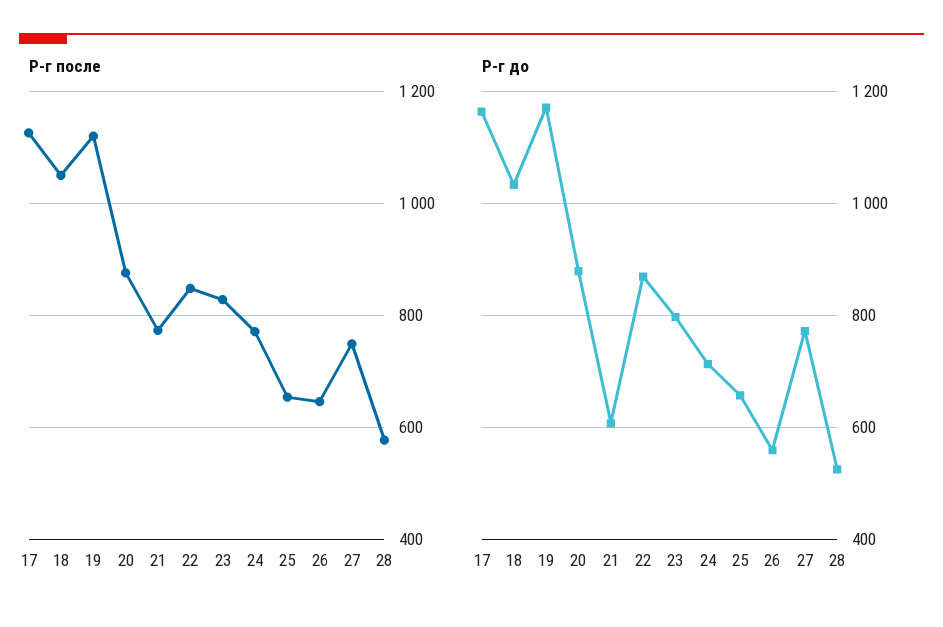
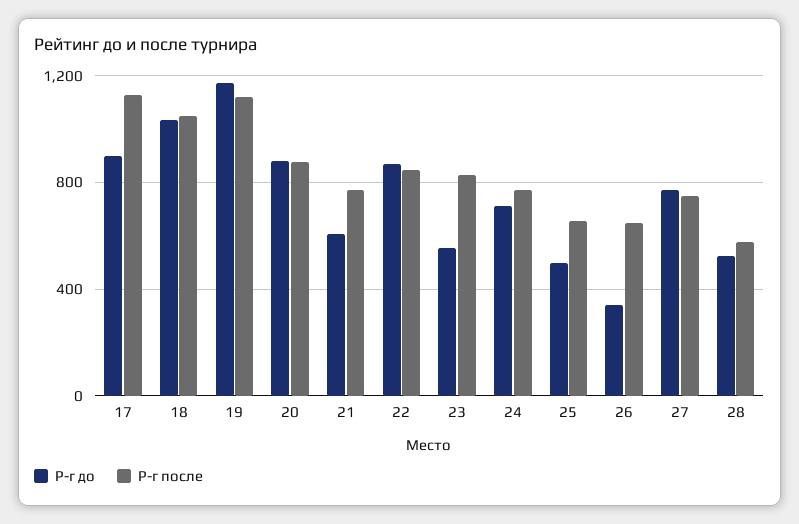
Р-г до, 17: 1160 -> 900
Р-г до, 23: 800 -> 550
Р-г до, 25: 660 -> 500
Р-г до, 26: 560 -> 350

